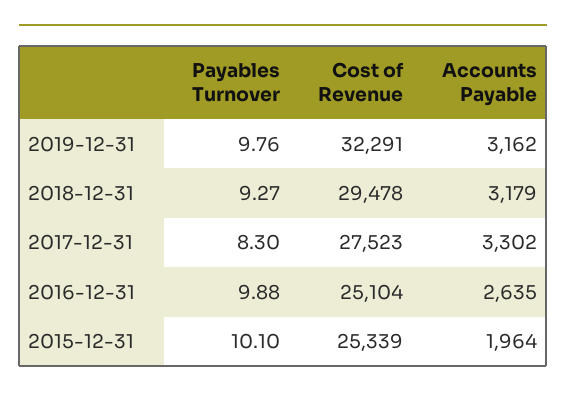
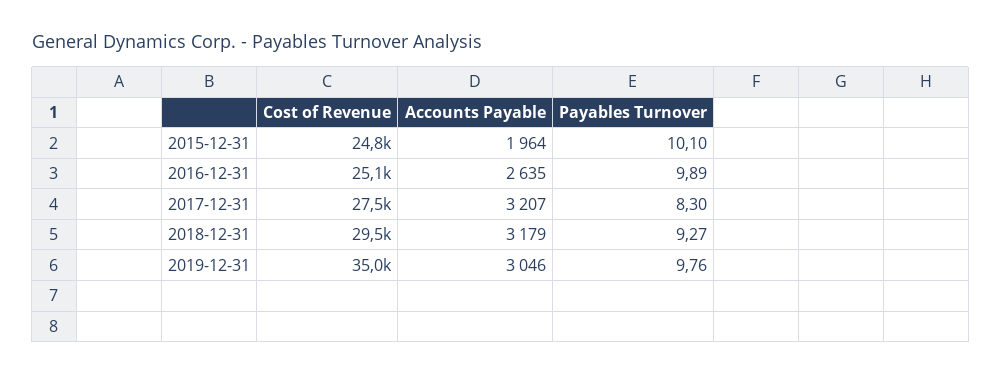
Cost of Revenue, 2019-12-31: 32291 -> 35000
Accounts Payable, 2019-12-31: 3162 -> 3046
Accounts Payable, 2017-12-31: 3302 -> 3207
Payables Turnover, 2016-12-31: 9.88 -> 9.89
Cost of Revenue, 2015-12-31: 25339 -> 24800

